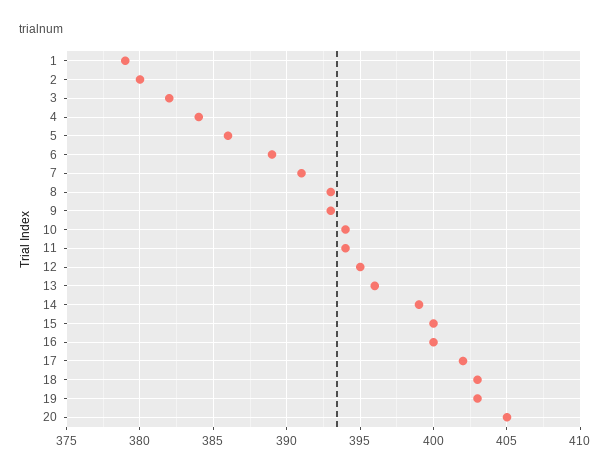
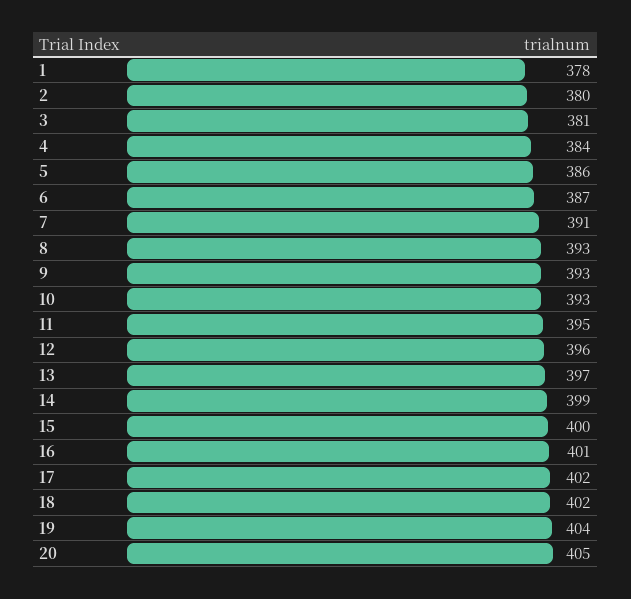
1: 379 -> 378
3: 382 -> 381
6: 389 -> 387
10: 394 -> 393
11: 394 -> 395
12: 395 -> 396
13: 396 -> 397
16: 400 -> 401
18: 403 -> 402
19: 403 -> 404

